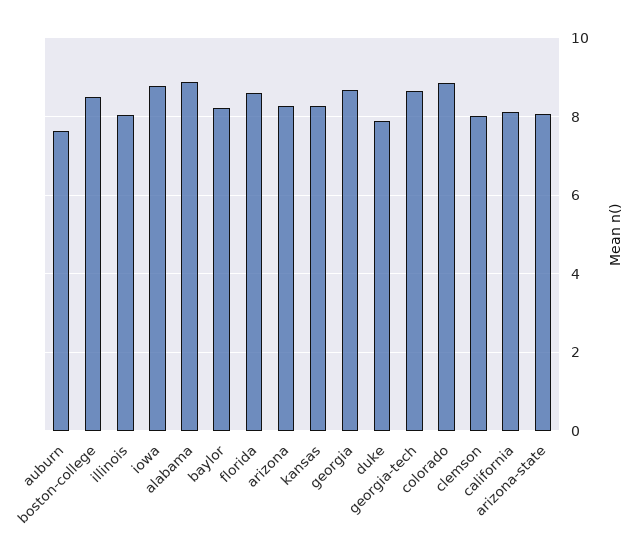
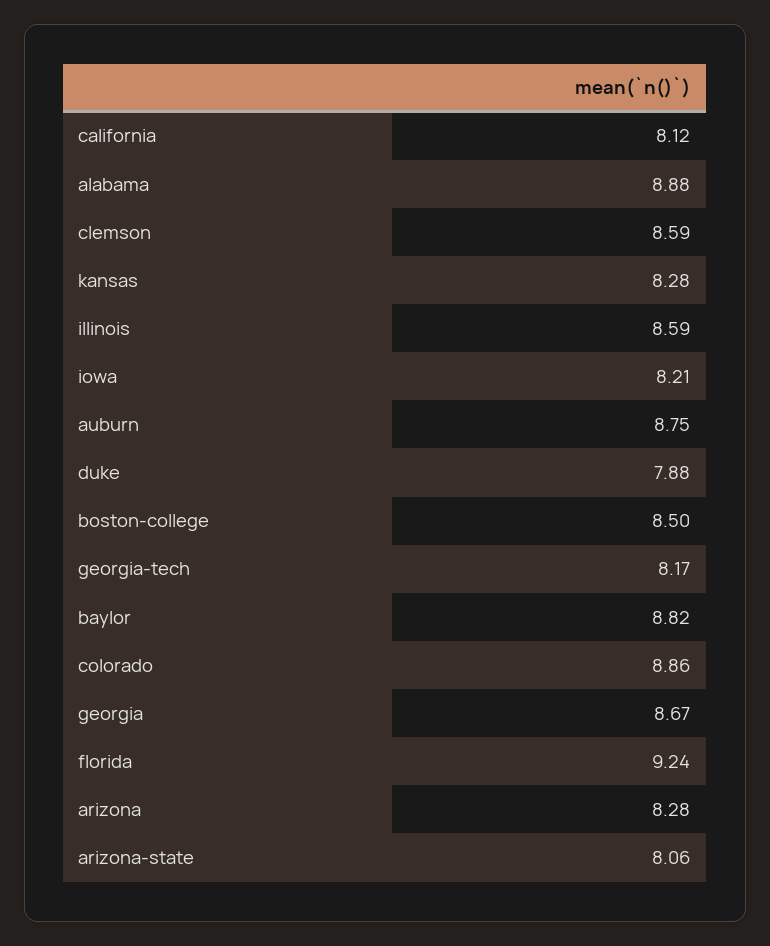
auburn: 7.6 -> 8.75
illinois: 8 -> 8.59
iowa: 8.8 -> 8.21
baylor: 8.2 -> 8.82
florida: 8.6 -> 9.24
georgia-tech: 8.6 -> 8.17
clemson: 8 -> 8.59

